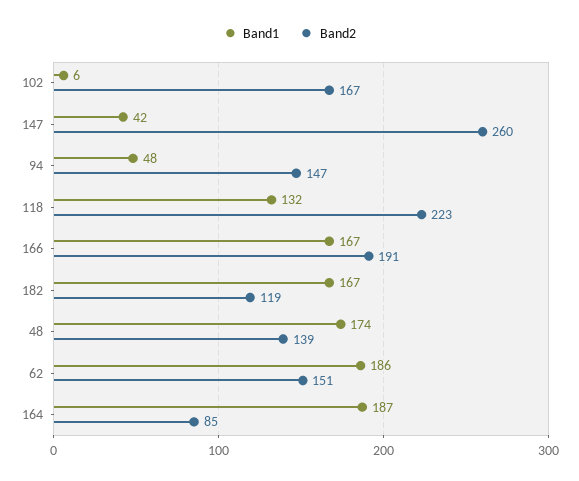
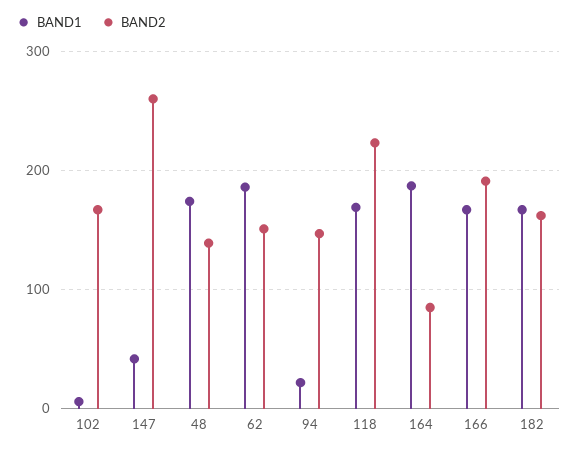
Band1, 94: 48 -> 20
Band1, 118: 132 -> 170
Band2, 182: 119 -> 160

